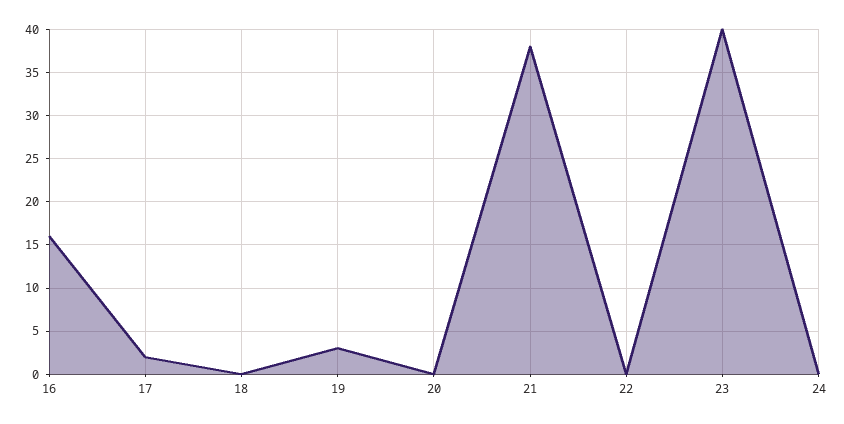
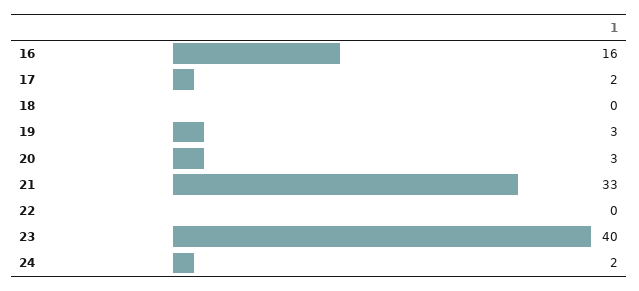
20: 0 -> 3
21: 38 -> 33
24: 0 -> 2

